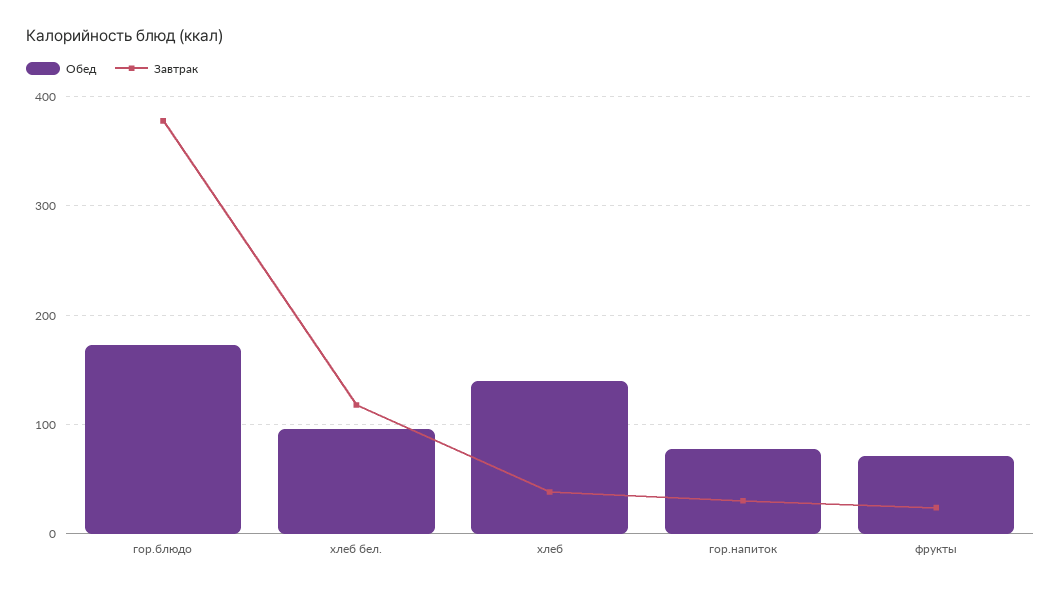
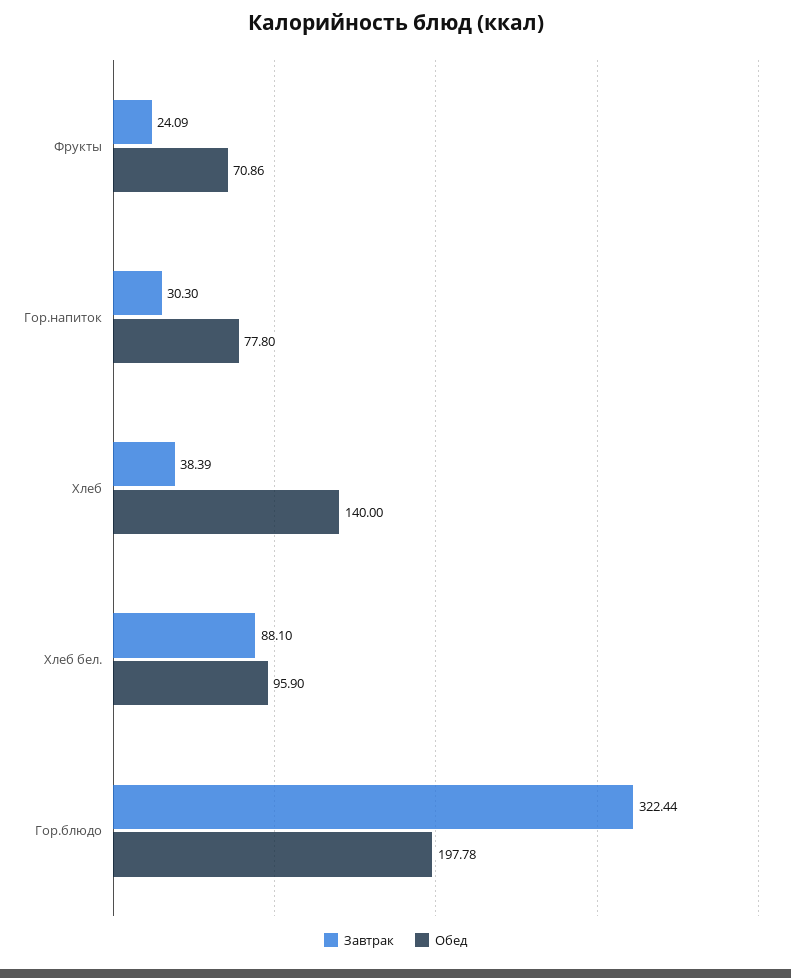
Обед, гор.блюдо: 170 -> 197.78
Завтрак, гор.блюдо: 380 -> 322.44
Завтрак, хлеб бел.: 120 -> 88.1

